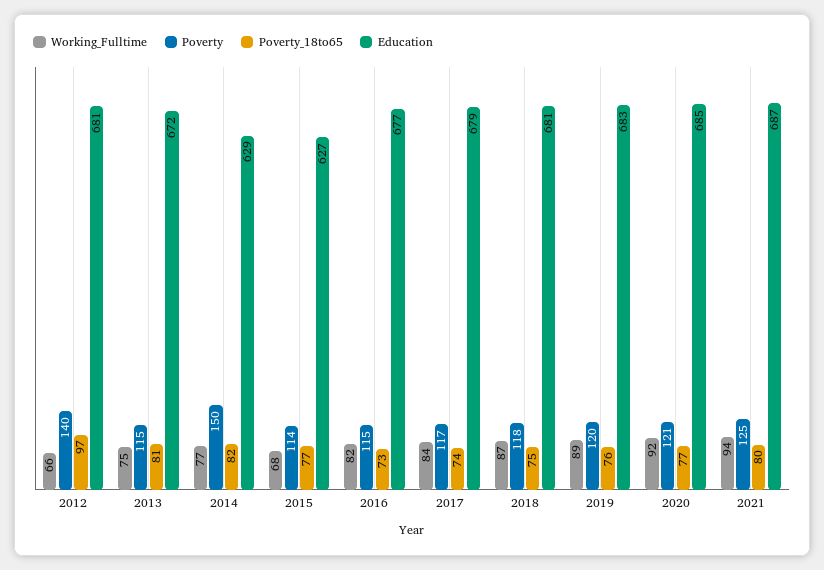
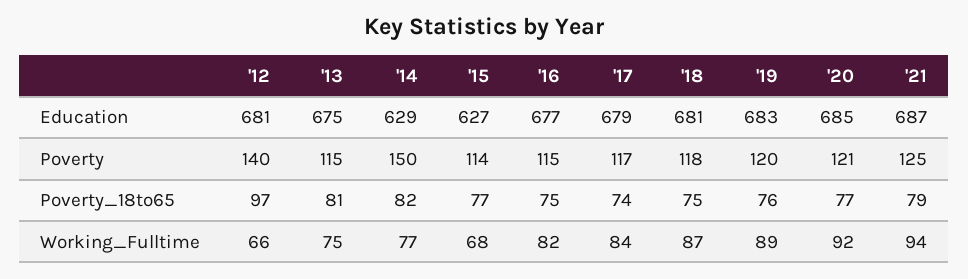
Education, 2013: 672 -> 675
Poverty_18to65, 2016: 73 -> 75
Poverty_18to65, 2021: 80 -> 79

